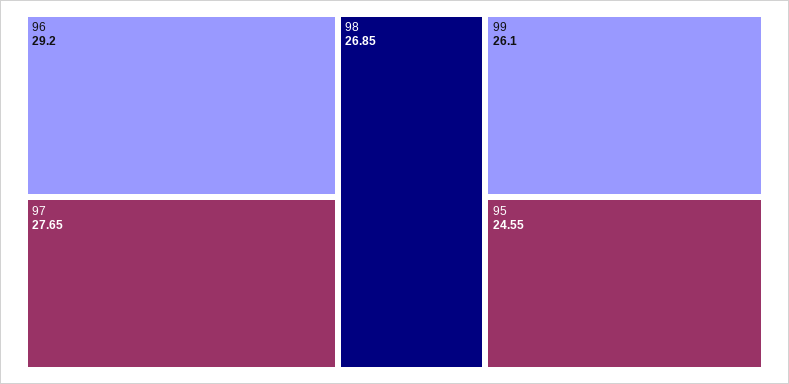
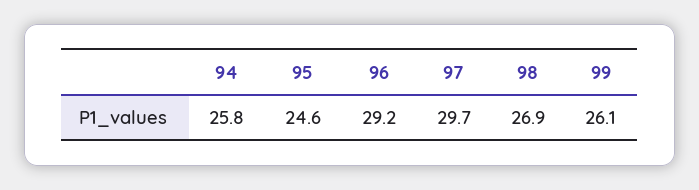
97: 27.65 -> 29.7
94: none -> 25.8

